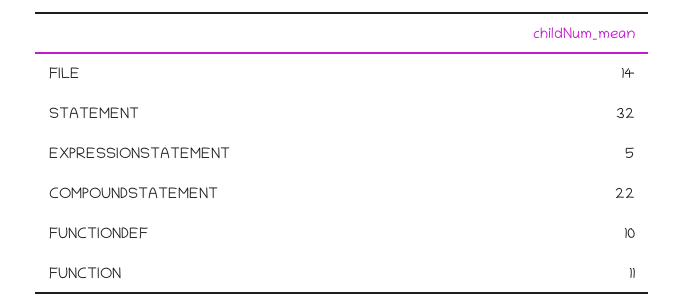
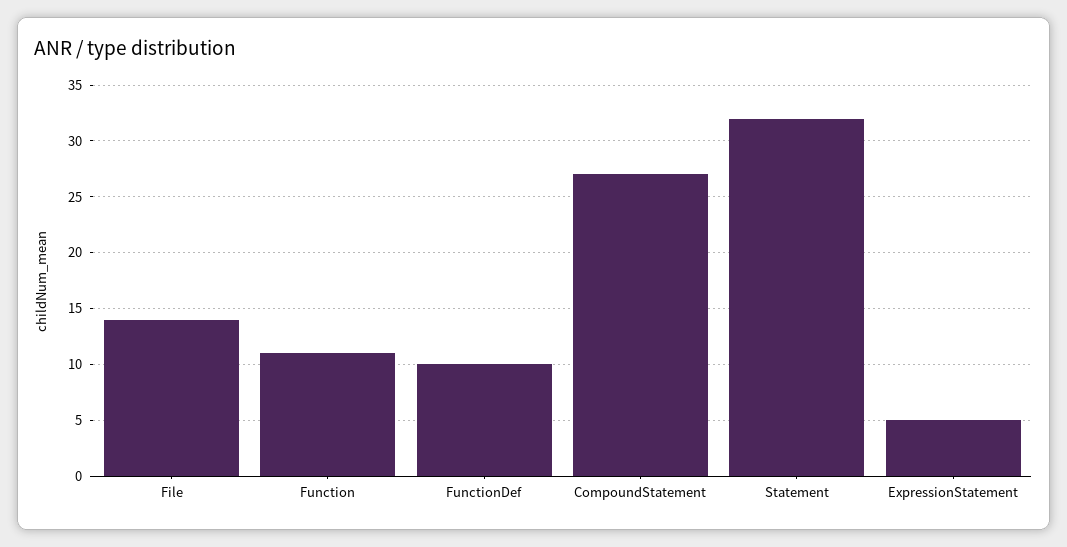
COMPOUNDSTATEMENT: 22 -> 27

